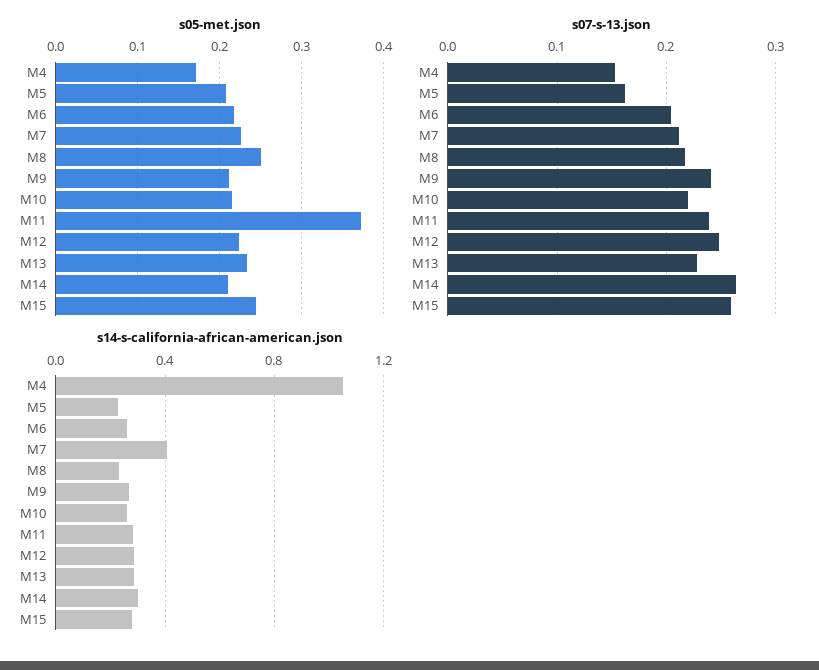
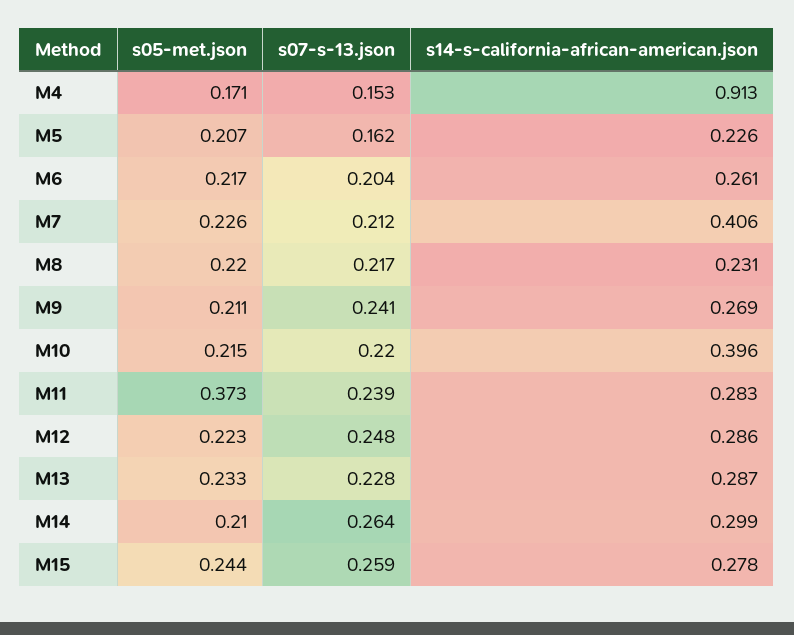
s05-met.json, M8: 0.25 -> 0.22
s14-s-california-african-american.json, M4: 1.05 -> 0.913
s14-s-california-african-american.json, M10: 0.25 -> 0.396

